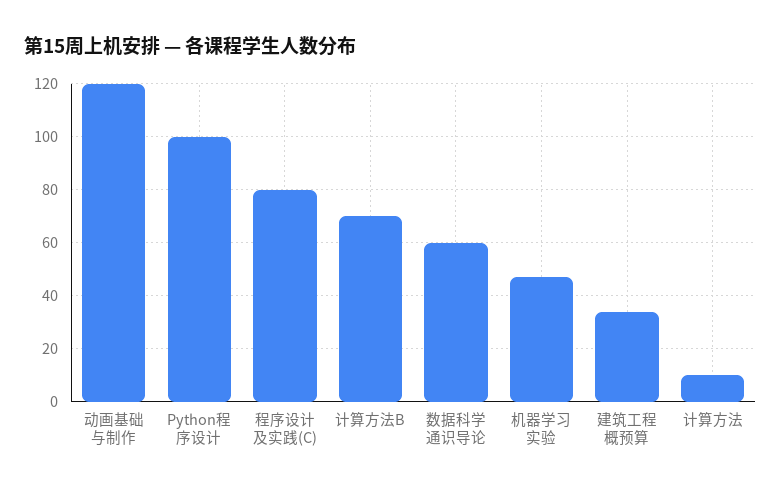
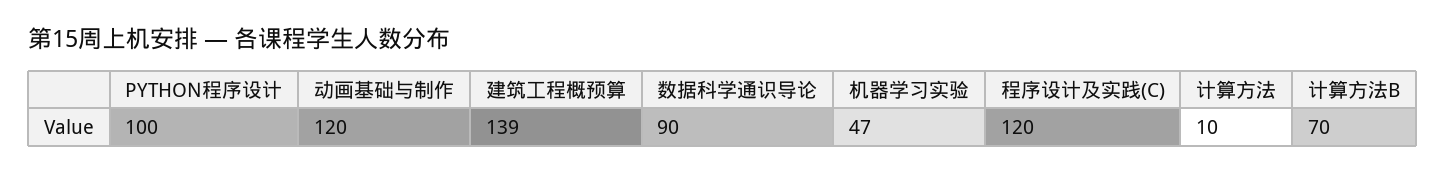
程序设计及实践(C): 80 -> 120
数据科学通识导论: 60 -> 90
建筑工程概预算: 35 -> 139

